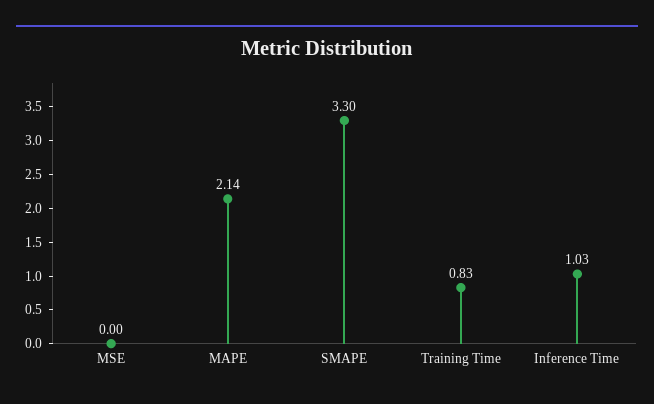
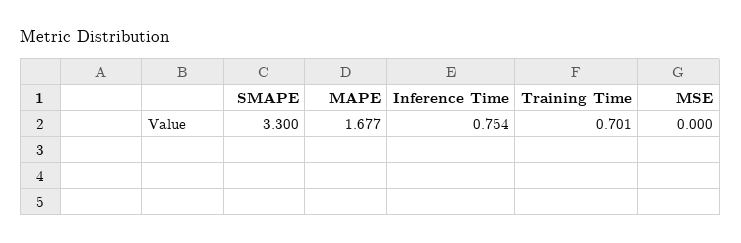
MAPE: 2.14 -> 1.677
Training Time: 0.83 -> 0.701
Inference Time: 1.03 -> 0.754

